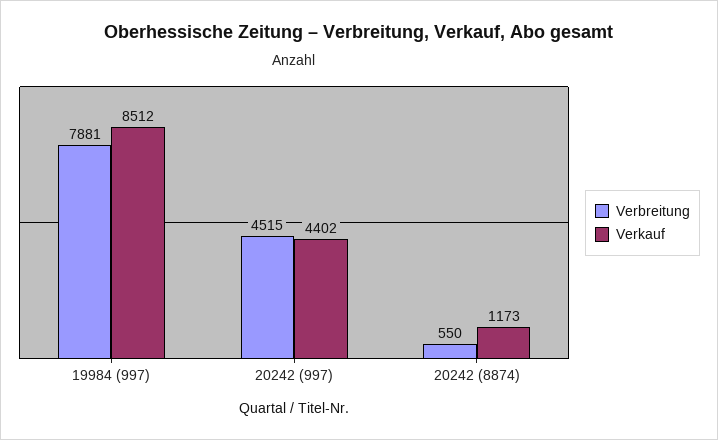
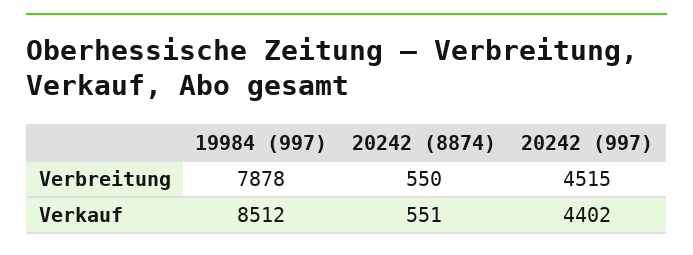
Verbreitung, 19984 (997): 7881 -> 7878
Verkauf, 20242 (8874): 1173 -> 551

